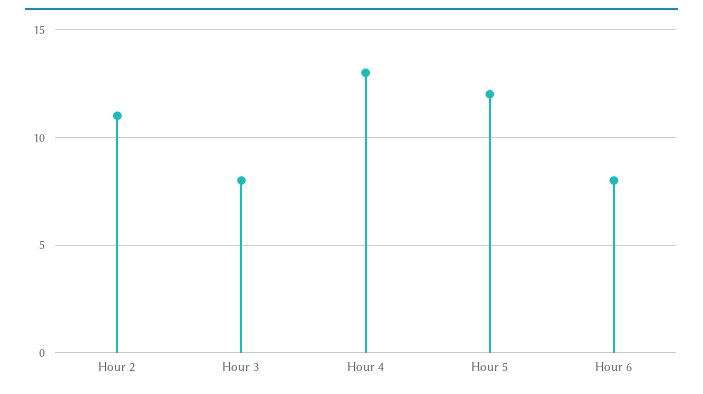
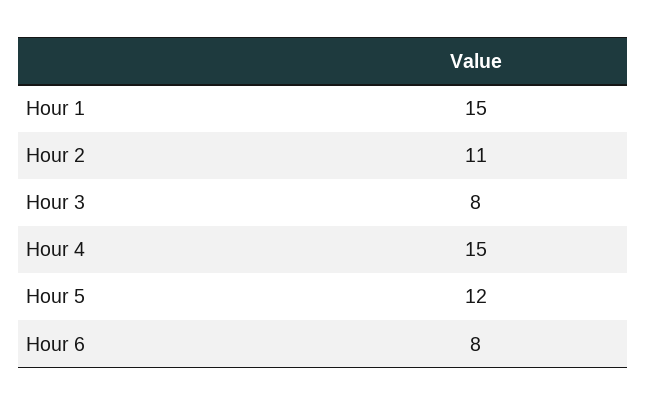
Hour 4: 13 -> 15
Hour 1: none -> 15

